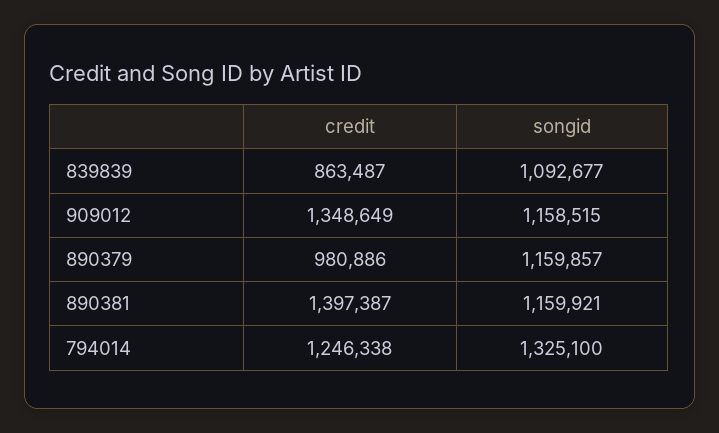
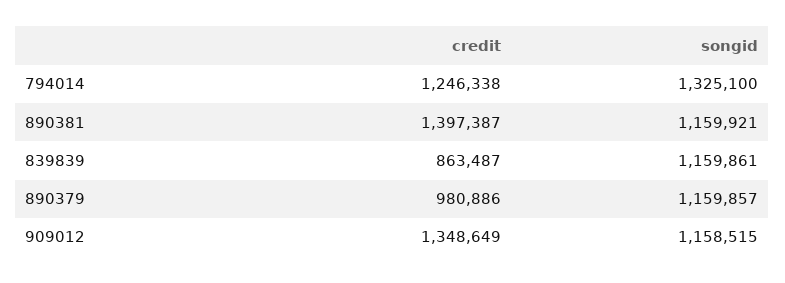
songid, 839839: 1092677 -> 1159861

